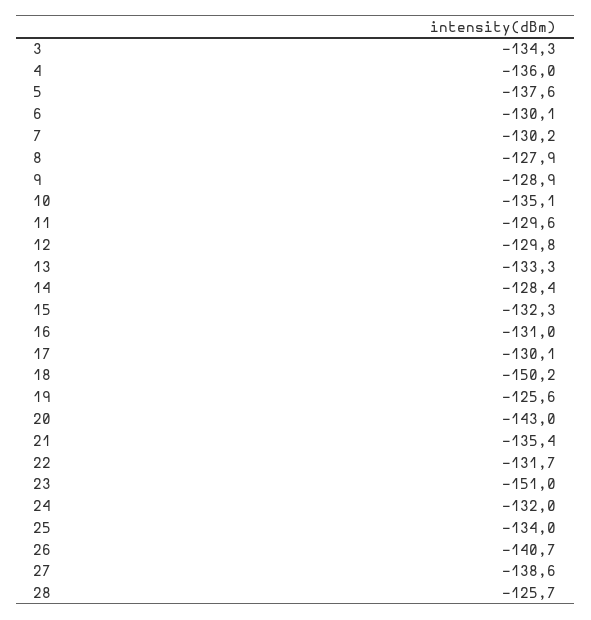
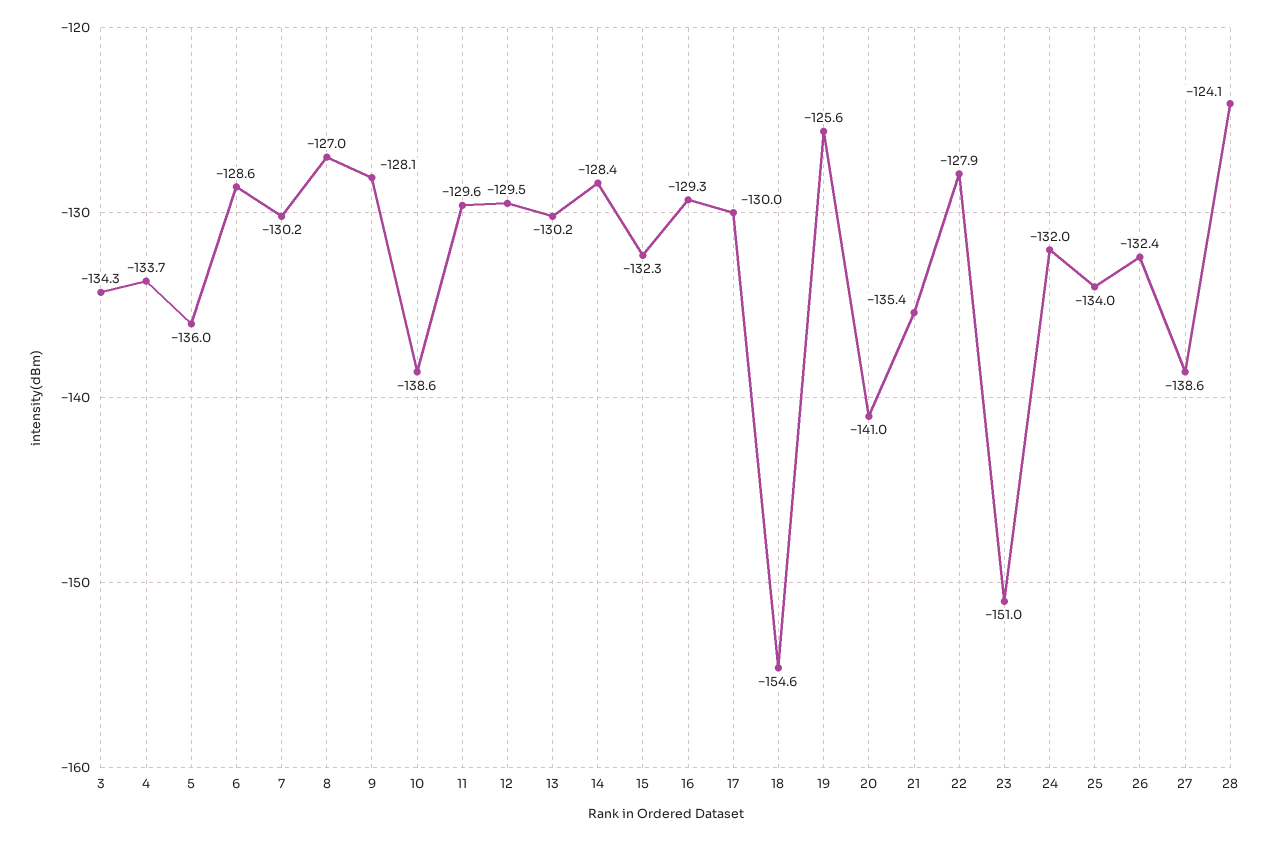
4: -136 -> -133.7
5: -137.6 -> -136
6: -130.1 -> -128.6
8: -127.9 -> -127
9: -128.9 -> -128.1
10: -135.1 -> -138.6
12: -129.8 -> -129.5
13: -133.3 -> -130.2
16: -131 -> -129.3
17: -130.1 -> -130
18: -150.2 -> -154.6
20: -143 -> -141
22: -131.7 -> -127.9
26: -140.7 -> -132.4
28: -125.7 -> -124.1

